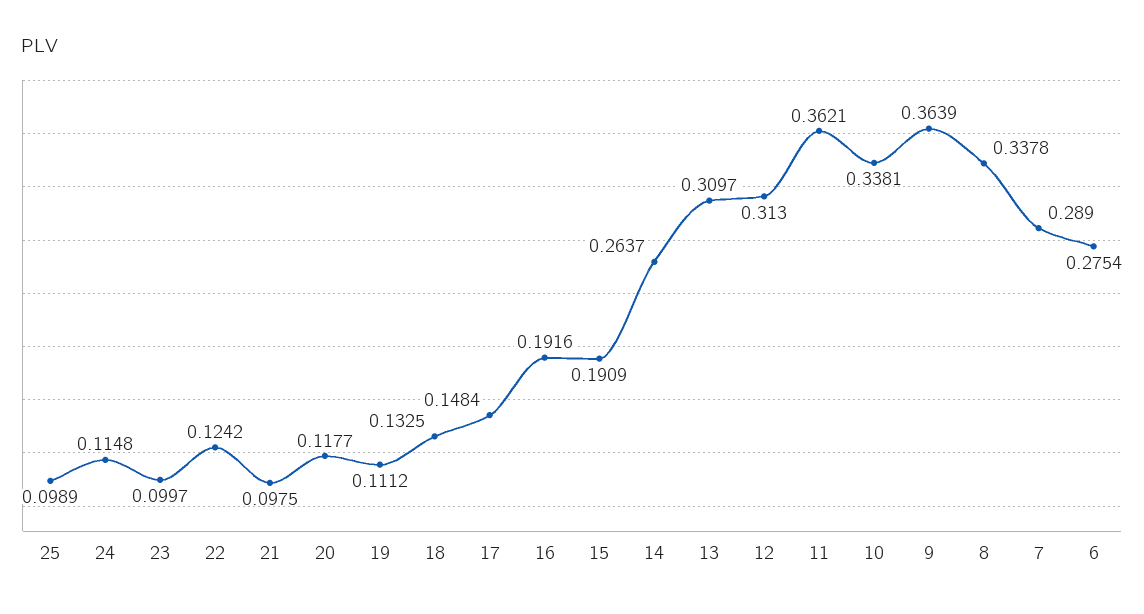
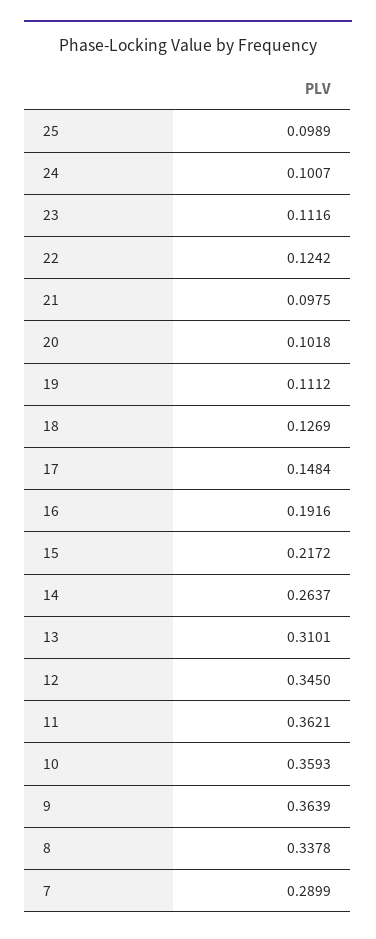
24: 0.1148 -> 0.1007
23: 0.0997 -> 0.1116
20: 0.1177 -> 0.1018
18: 0.1325 -> 0.1269
15: 0.1909 -> 0.2172
13: 0.3097 -> 0.3101
12: 0.313 -> 0.345
10: 0.3381 -> 0.3593
7: 0.289 -> 0.2899
6: 0.2754 -> none

